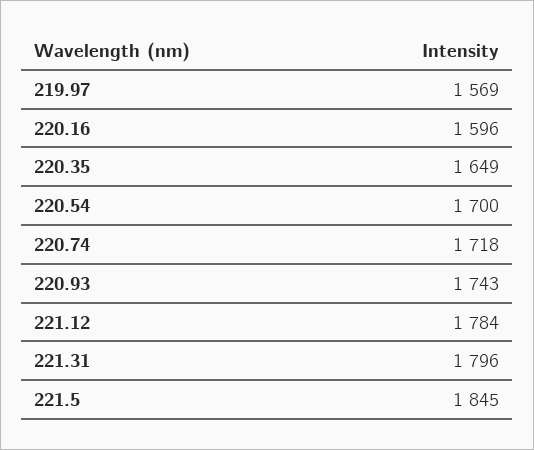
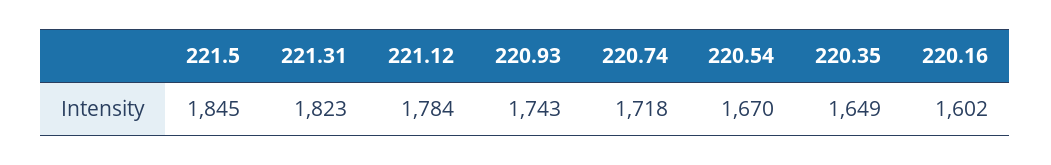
219.97: 1569 -> none
220.16: 1596 -> 1602
220.54: 1700 -> 1670
221.31: 1796 -> 1823

